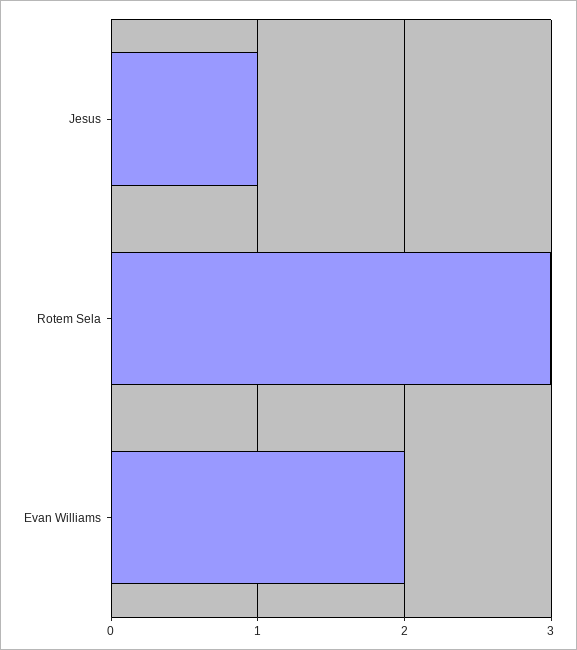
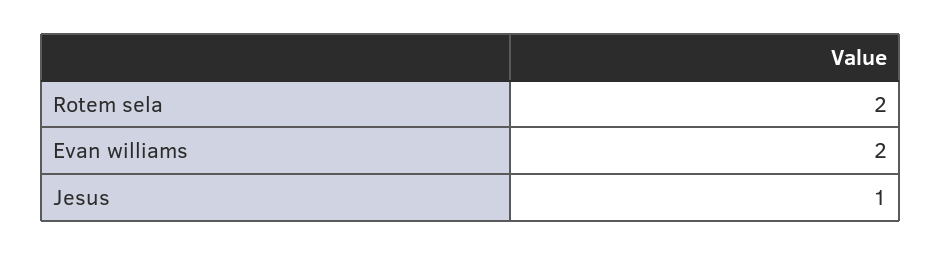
Rotem Sela: 3 -> 2

